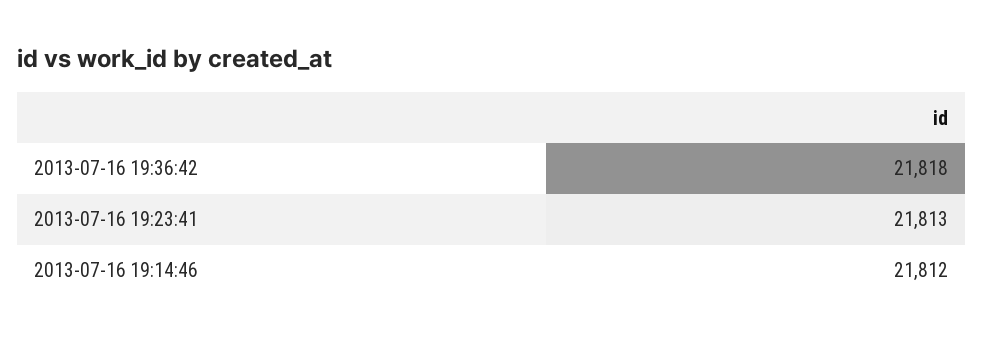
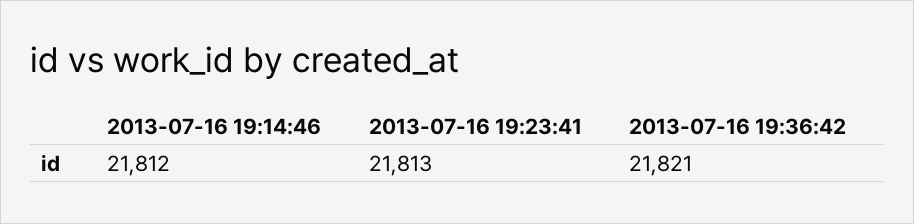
2013-07-16 19:36:42: 21818 -> 21821

